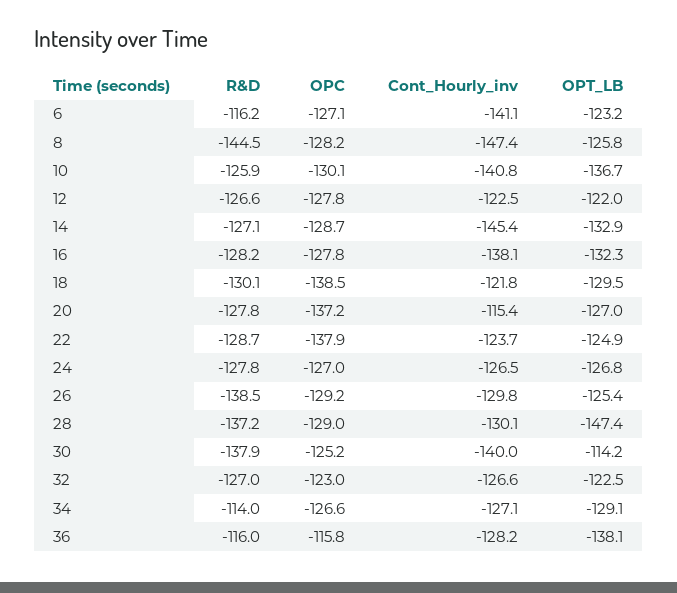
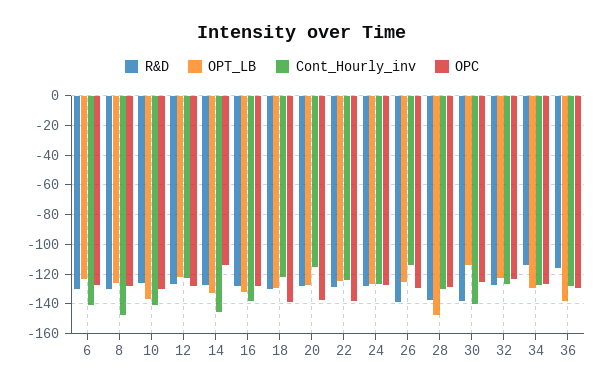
R&D, 6: -116.2 -> -130
R&D, 8: -144.5 -> -130
OPC, 14: -128.7 -> -115
Cont_Hourly_inv, 26: -129.8 -> -115
OPC, 36: -115.8 -> -130

